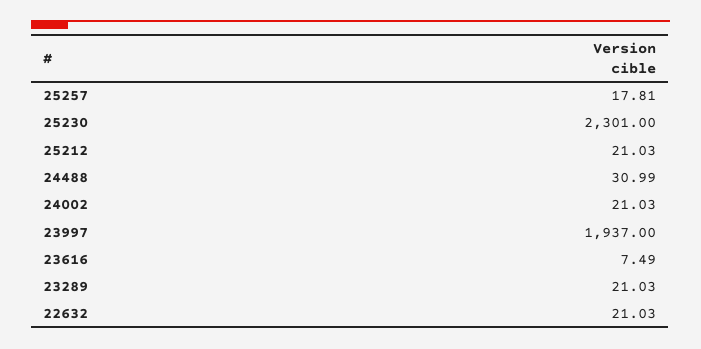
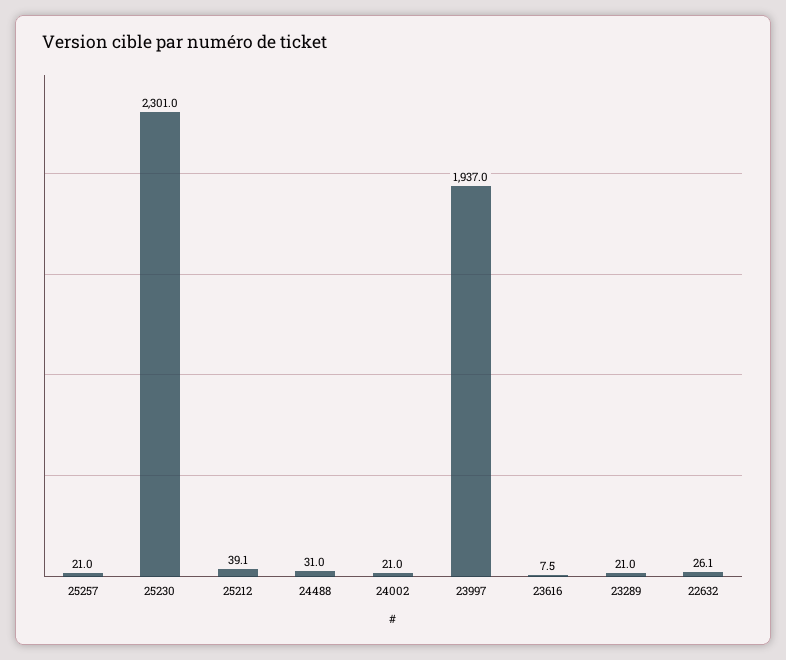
25257: 17.81 -> 21
25212: 21.03 -> 39.1
22632: 21.03 -> 26.1

